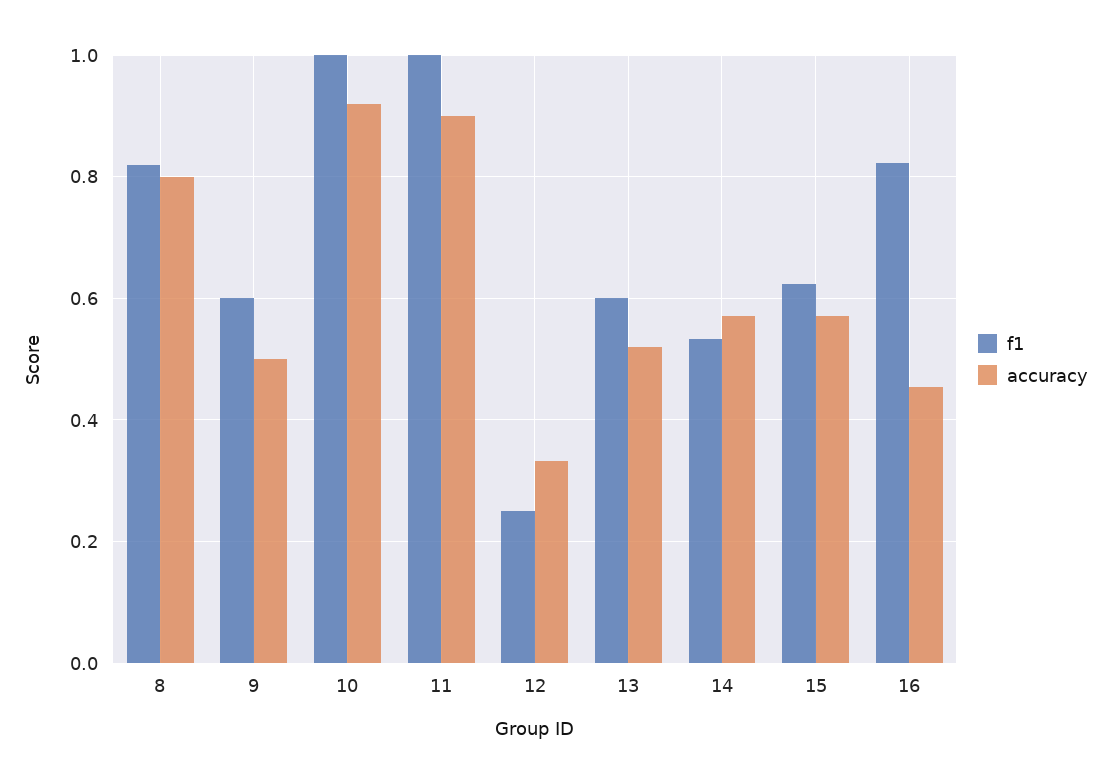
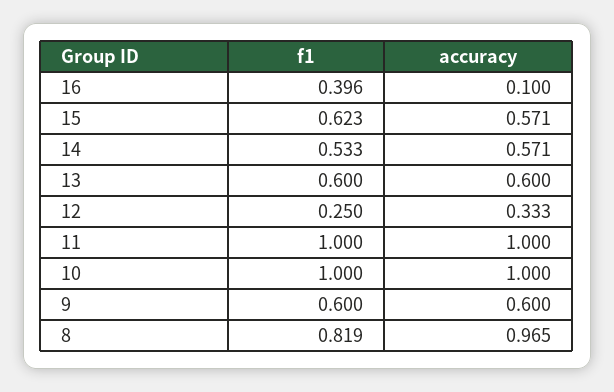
accuracy, 8: 0.8 -> 0.965
accuracy, 9: 0.5 -> 0.6
accuracy, 10: 0.92 -> 1
accuracy, 11: 0.9 -> 1
accuracy, 13: 0.52 -> 0.6
f1, 16: 0.82 -> 0.396
accuracy, 16: 0.46 -> 0.1

